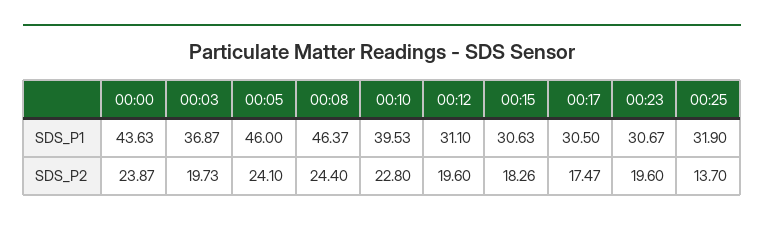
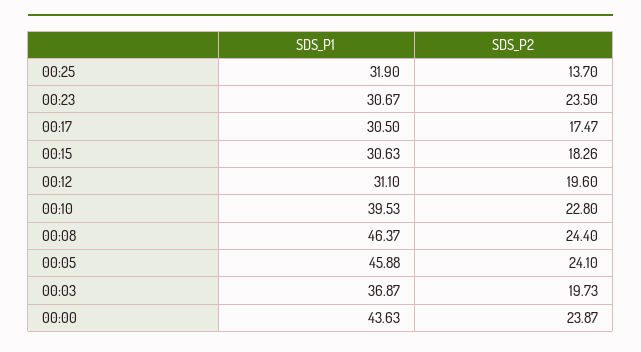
00:05, SDS_P1: 46 -> 45.88
00:23, SDS_P2: 19.6 -> 23.5

